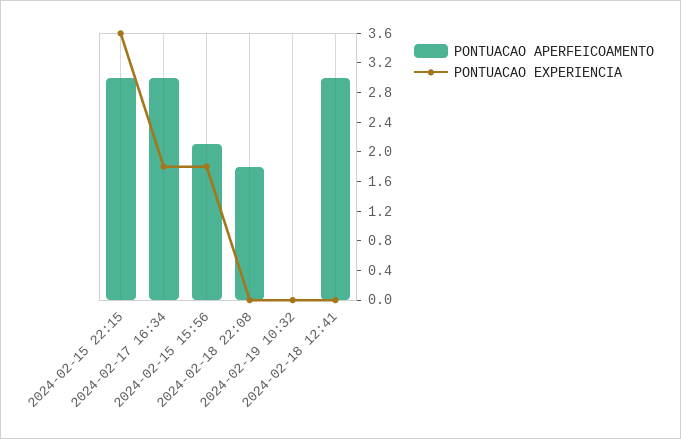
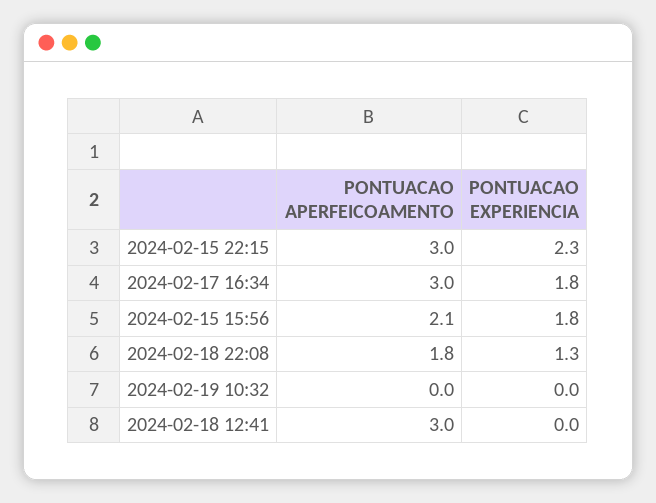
PONTUACAO EXPERIENCIA, 2024-02-15 22:15: 3.6 -> 2.3
PONTUACAO EXPERIENCIA, 2024-02-18 22:08: 0 -> 1.3

